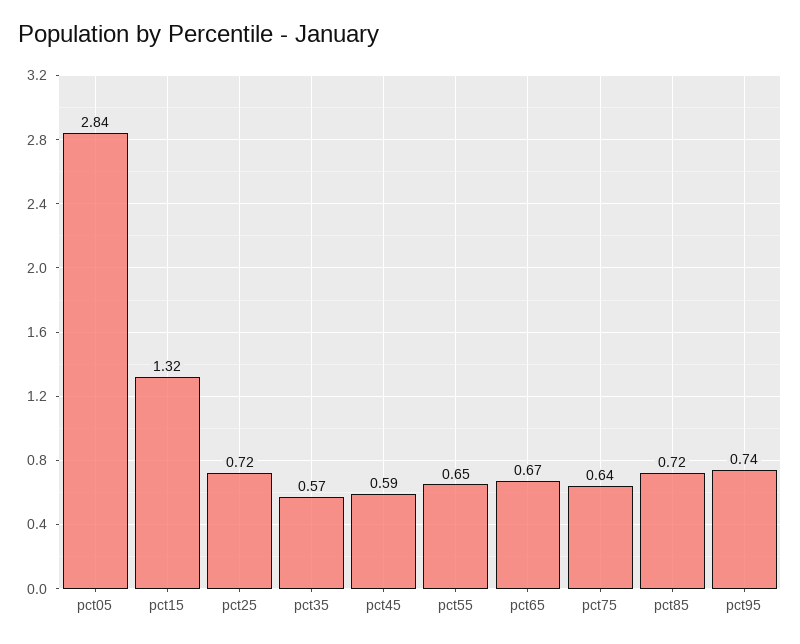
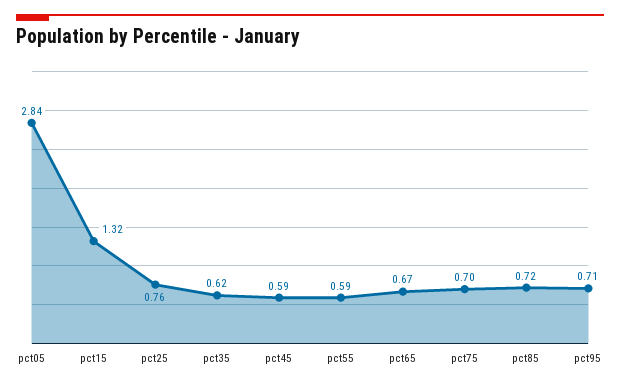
pct25: 0.72 -> 0.76
pct35: 0.57 -> 0.62
pct55: 0.65 -> 0.59
pct75: 0.64 -> 0.7
pct95: 0.74 -> 0.71

